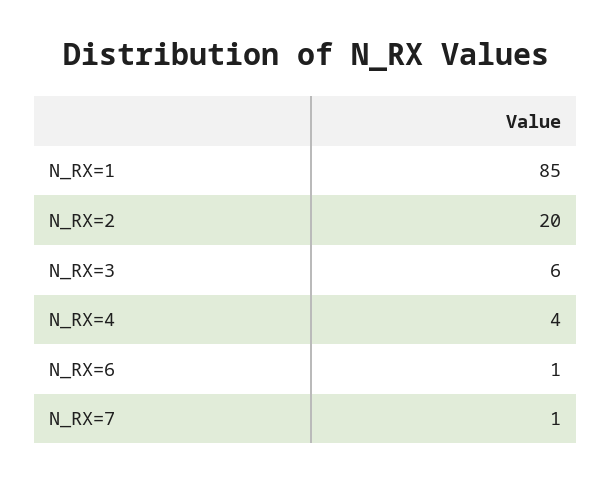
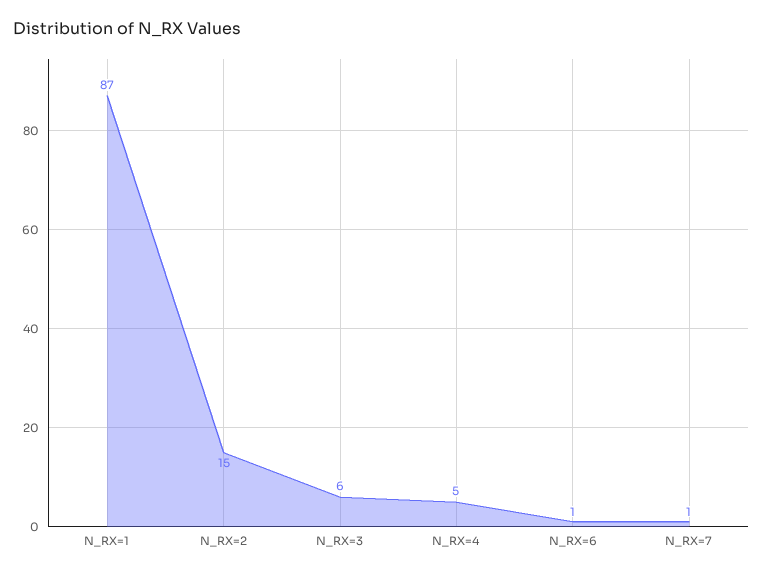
N_RX=1: 85 -> 87
N_RX=2: 20 -> 15
N_RX=4: 4 -> 5

